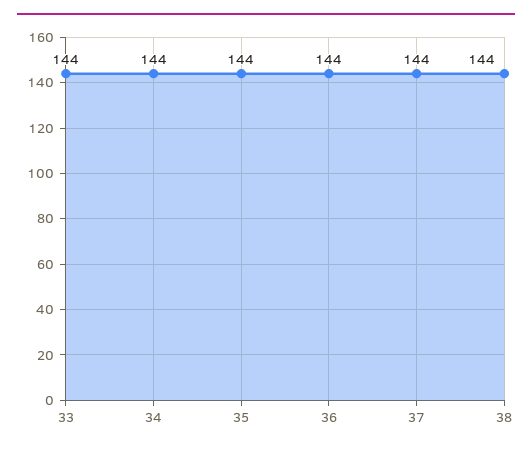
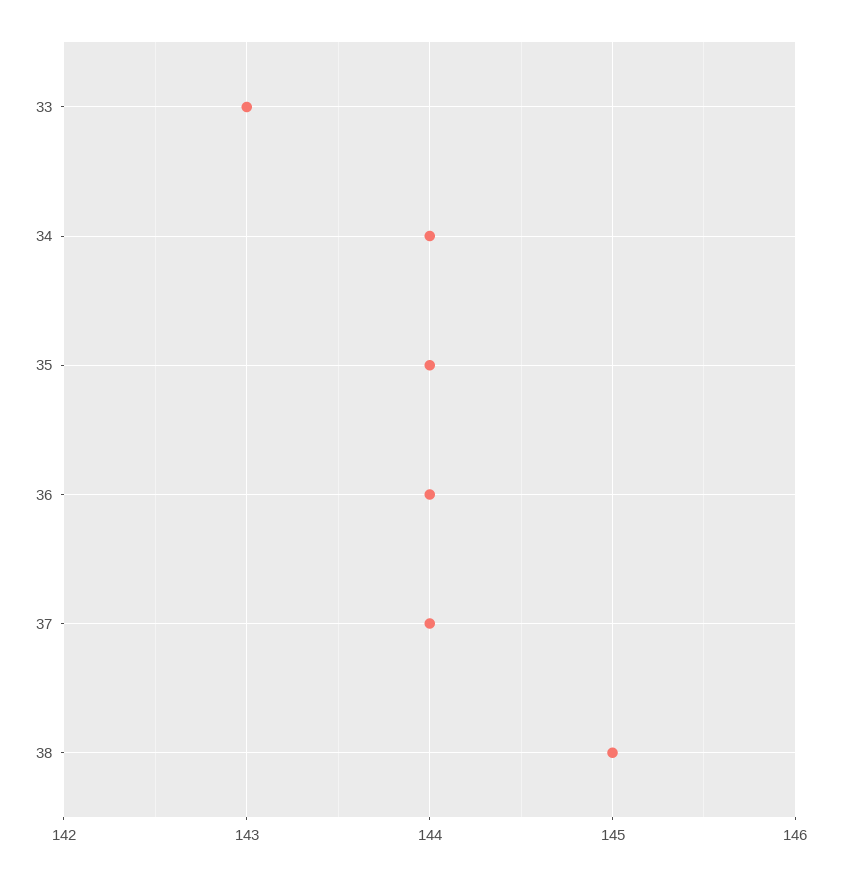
33: 144 -> 143
38: 144 -> 145

